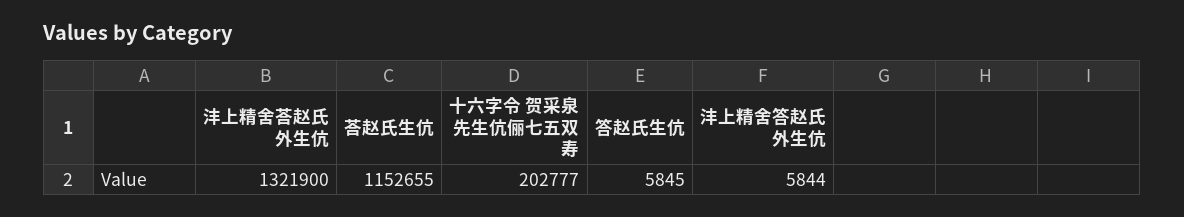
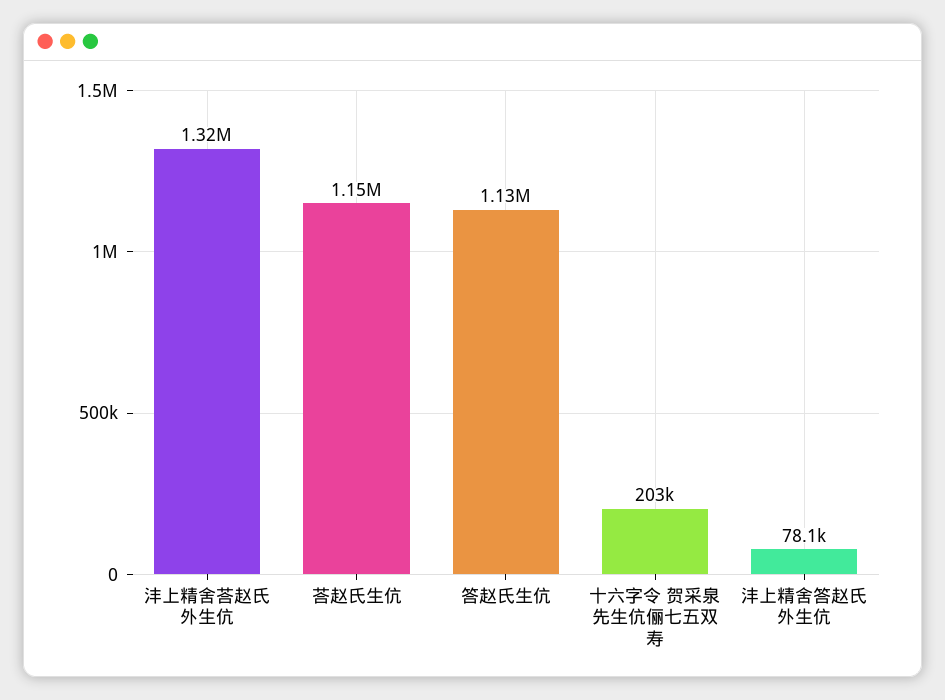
答赵氏生伉: 5845 -> 1130000
沣上精舍答赵氏外生伉: 5844 -> 78100

